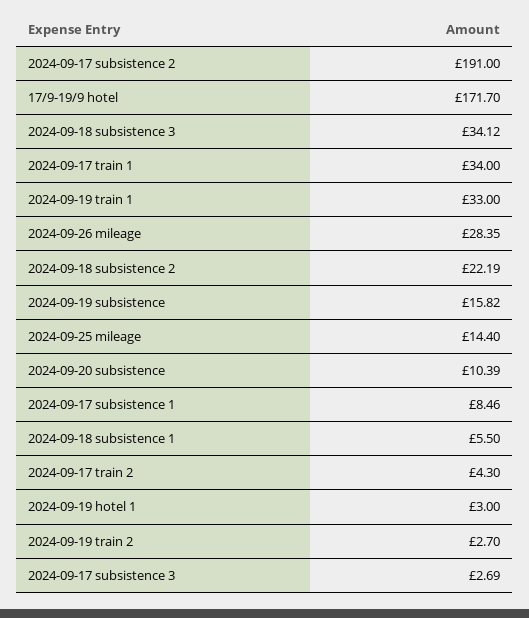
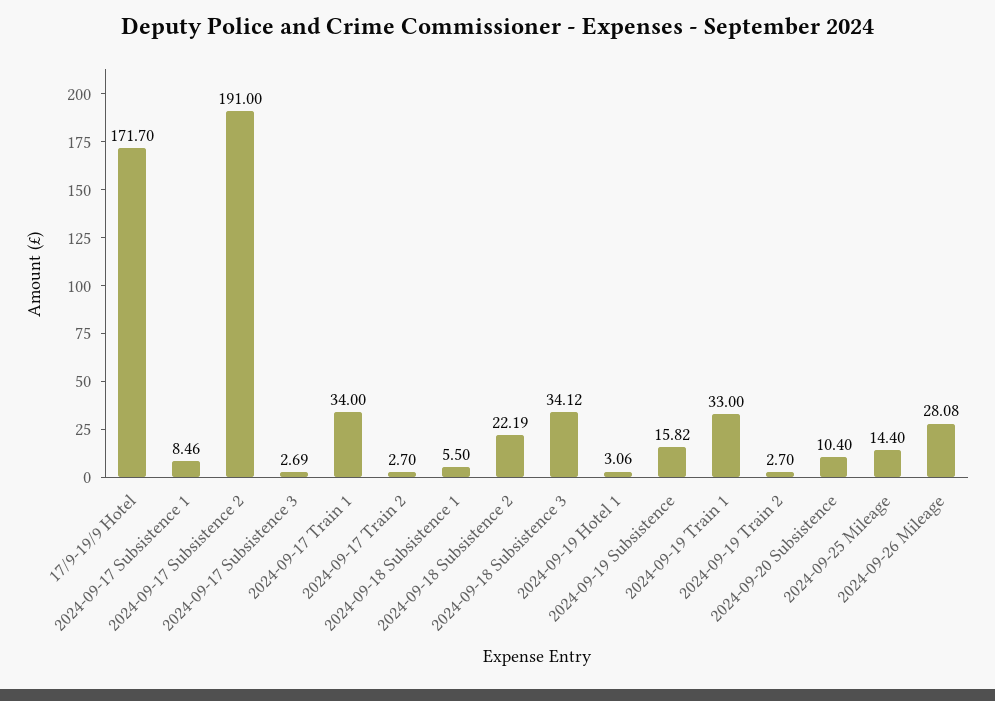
2024-09-26 mileage: 28.35 -> 28.08
2024-09-20 subsistence: 10.39 -> 10.4
2024-09-17 train 2: 4.3 -> 2.7
2024-09-19 hotel 1: 3 -> 3.06

